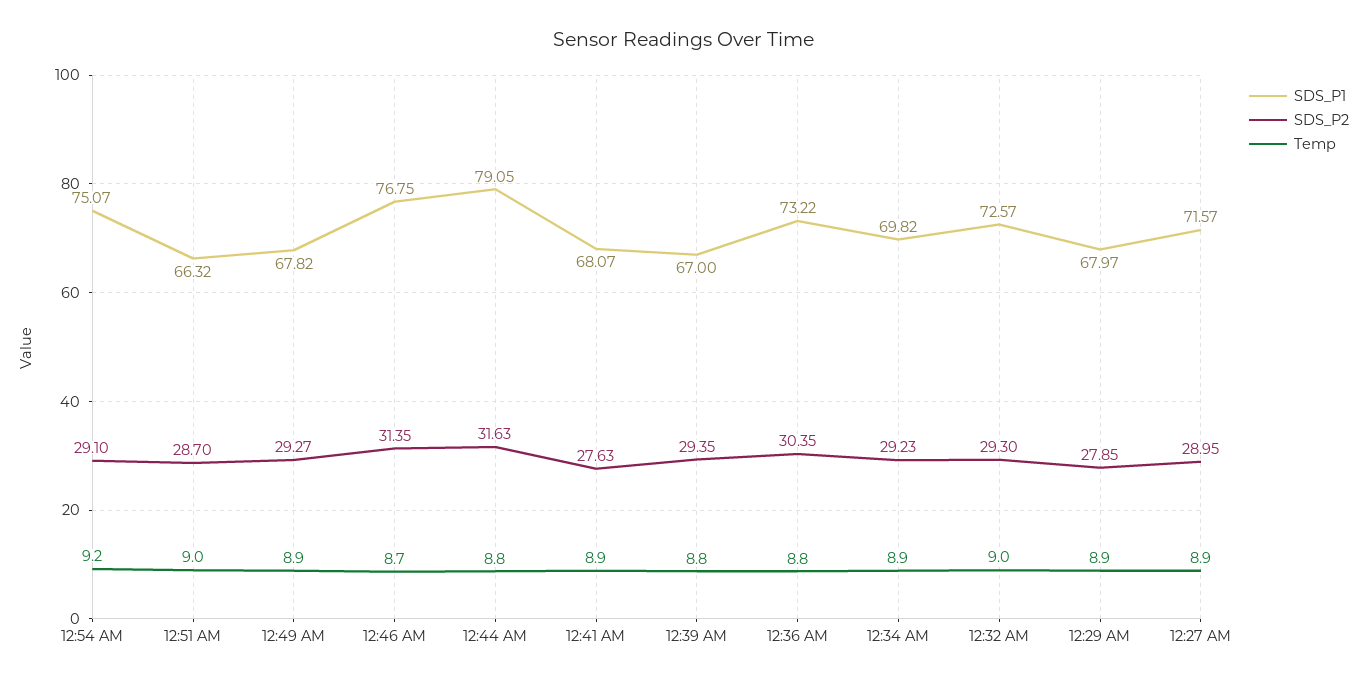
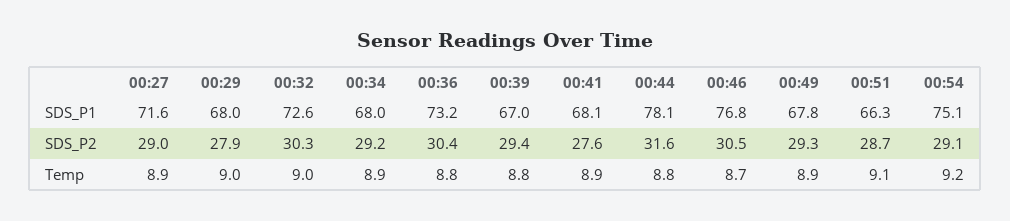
Temp, 12:51 AM: 9 -> 9.1
SDS_P2, 12:46 AM: 31.35 -> 30.5
SDS_P1, 12:44 AM: 79.05 -> 78.1
SDS_P1, 12:34 AM: 69.82 -> 68
SDS_P2, 12:32 AM: 29.3 -> 30.3
Temp, 12:29 AM: 8.9 -> 9

